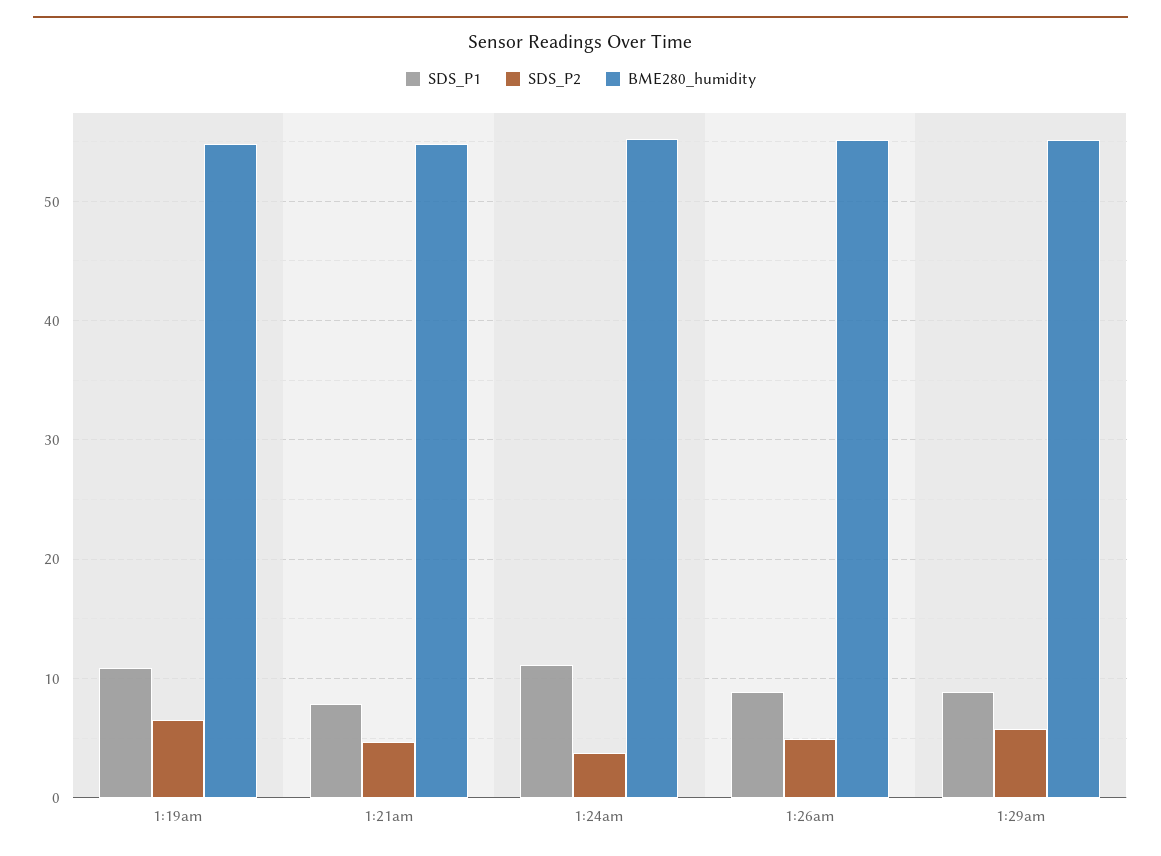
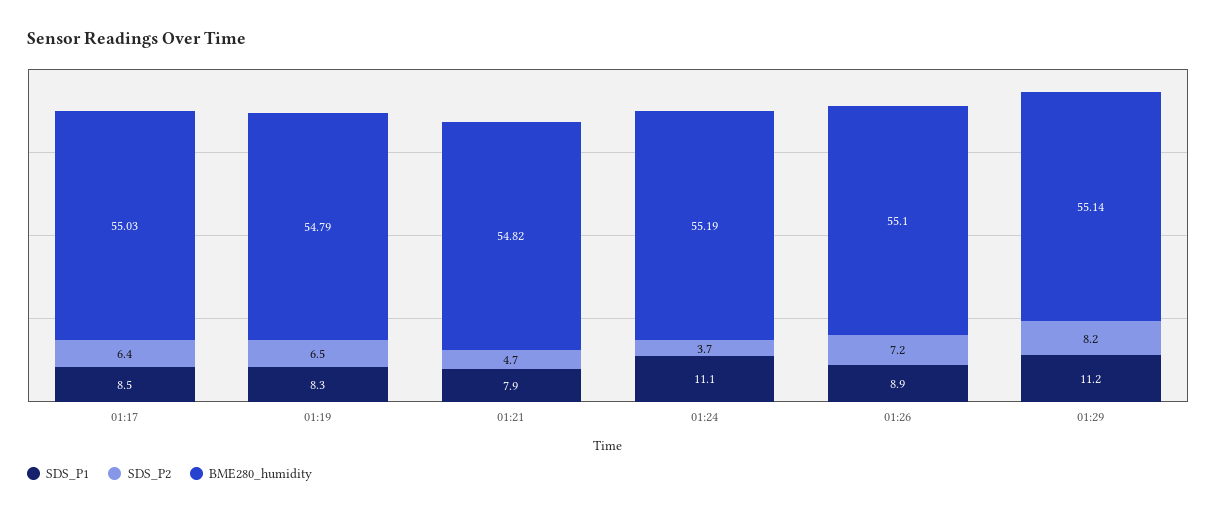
SDS_P1, 1:19am: 11 -> 8.3
SDS_P2, 1:26am: 5 -> 7.2
SDS_P1, 1:29am: 9 -> 11.2
SDS_P2, 1:29am: 6 -> 8.2
SDS_P1, 01:17: none -> 8.5
SDS_P2, 01:17: none -> 6.4
BME280_humidity, 01:17: none -> 55.03

